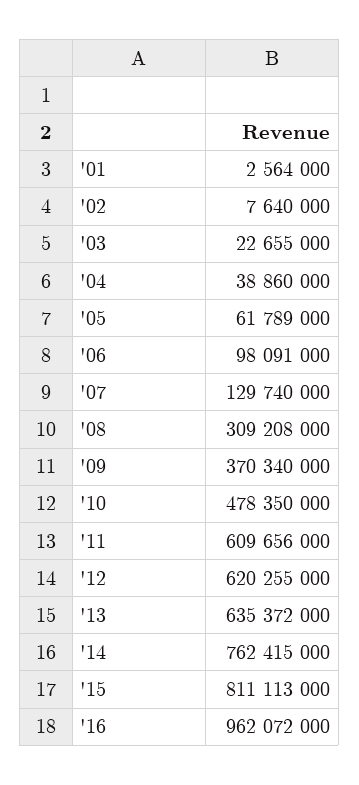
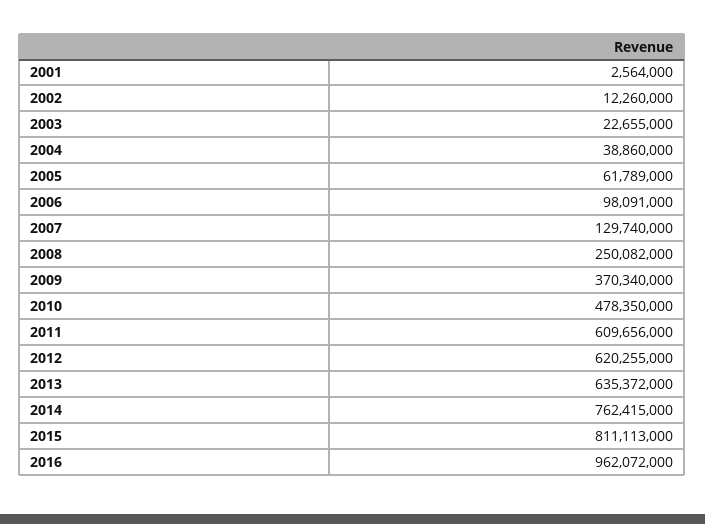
'02: 7640000 -> 12260000
'08: 309208000 -> 250082000

